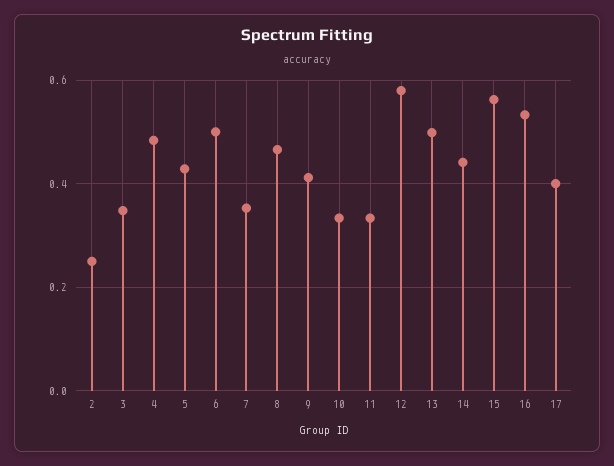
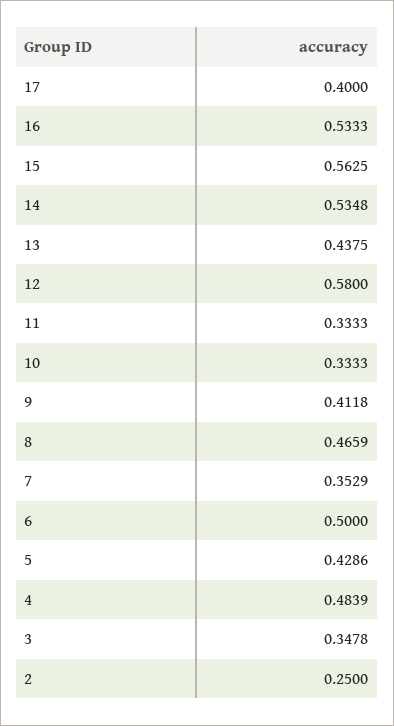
13: 0.5 -> 0.4375
14: 0.44 -> 0.5348

